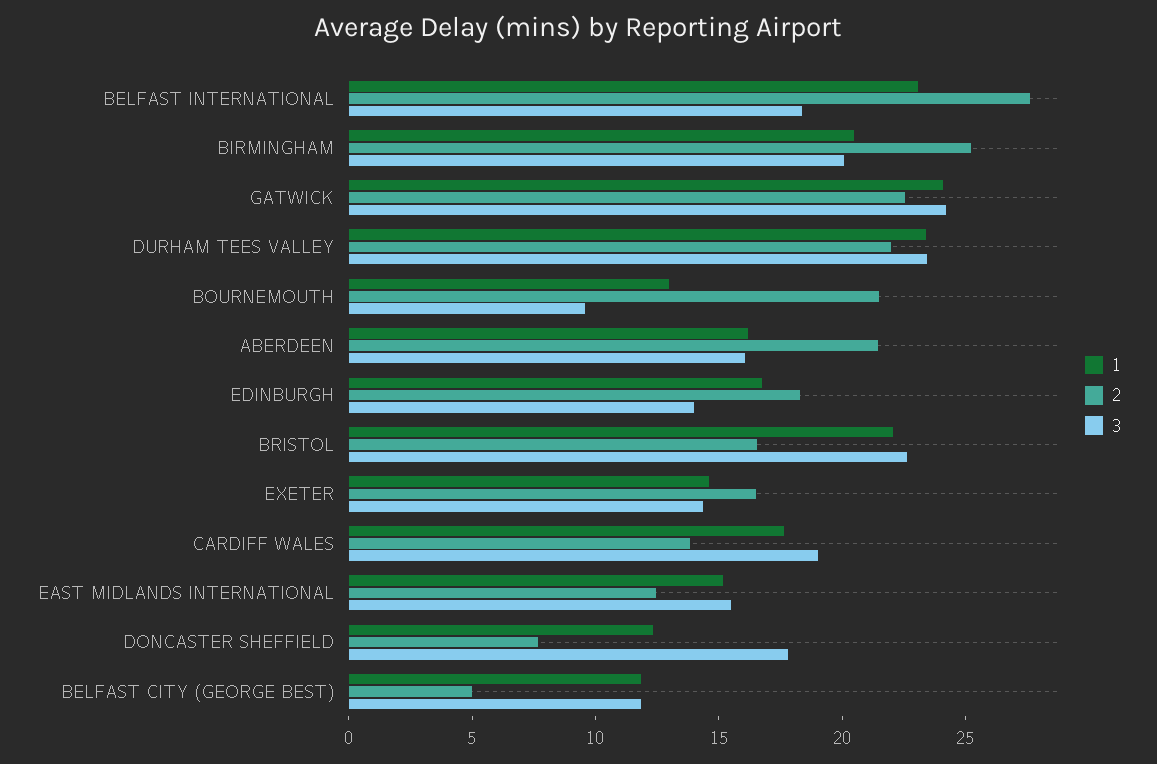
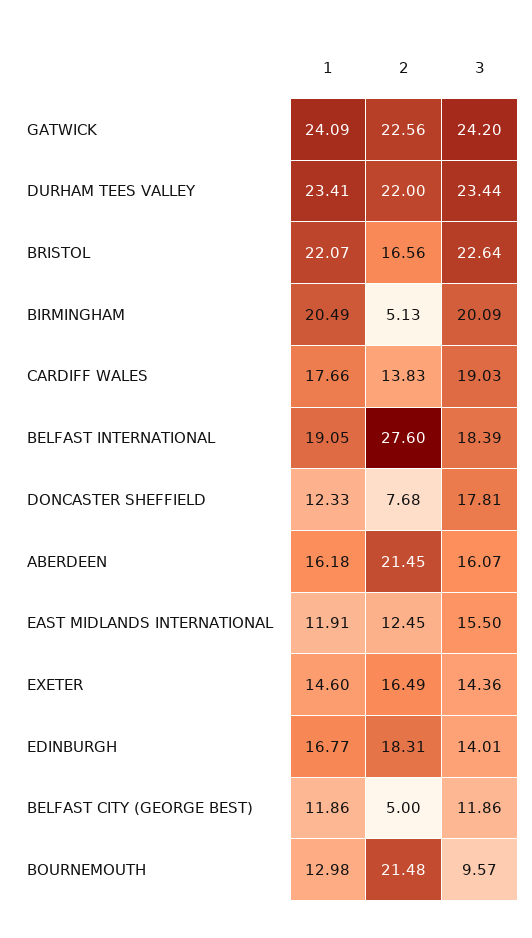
1, BELFAST INTERNATIONAL: 23 -> 19.05
2, BIRMINGHAM: 25 -> 5.13
1, EAST MIDLANDS INTERNATIONAL: 15 -> 11.91

